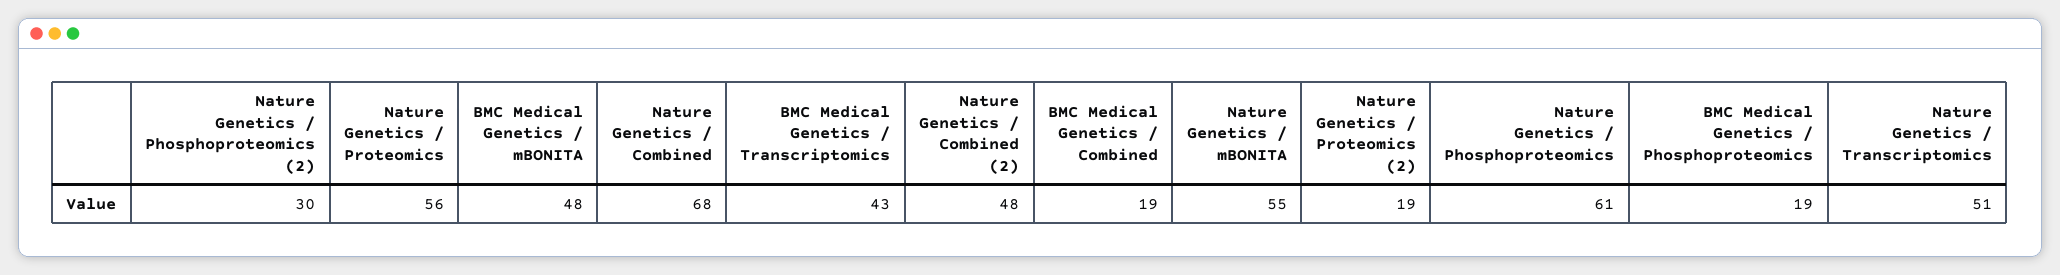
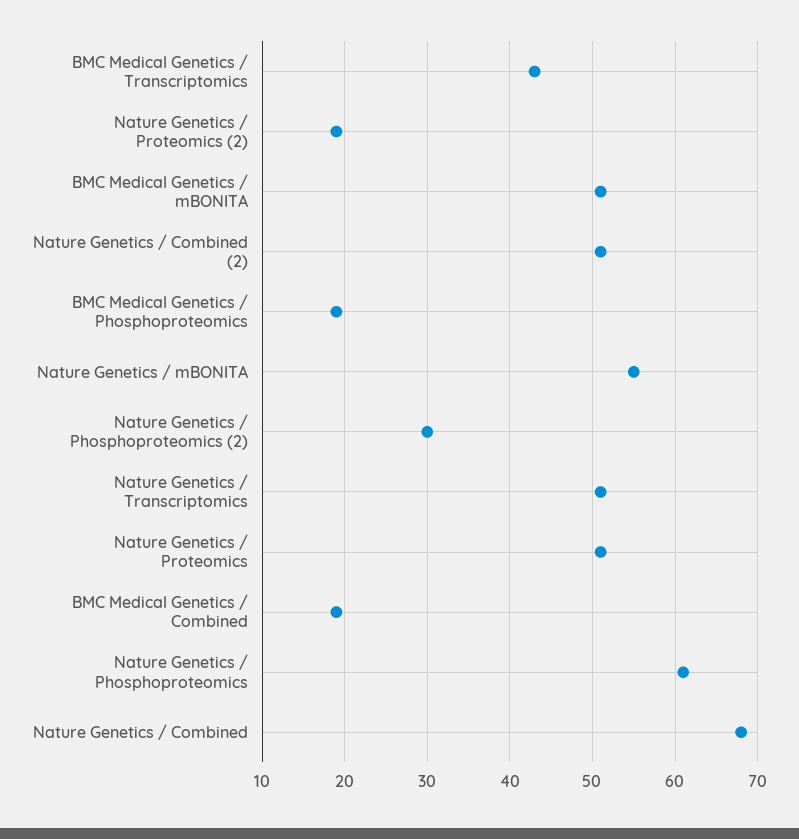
Nature Genetics / Proteomics: 56 -> 51
BMC Medical Genetics / mBONITA: 48 -> 51
Nature Genetics / Combined (2): 48 -> 51

